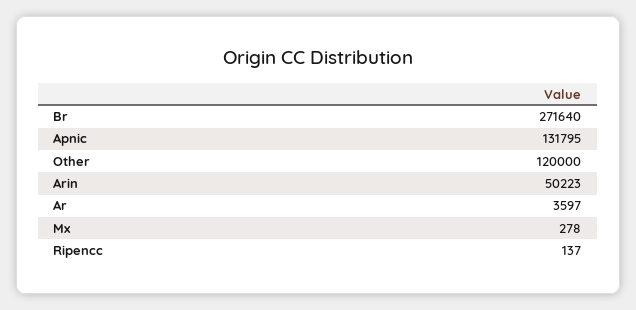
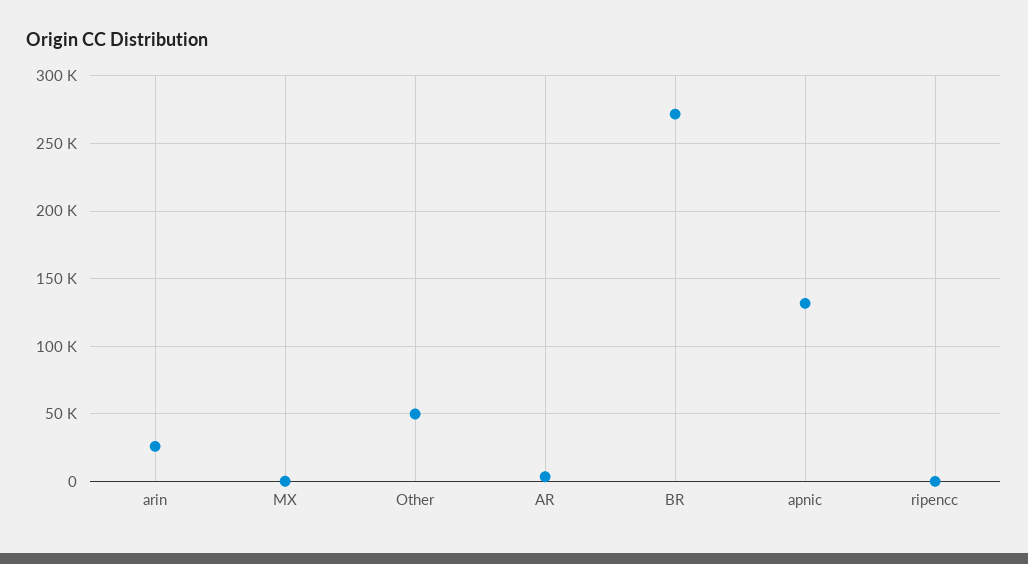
Other: 120000 -> 50000
Arin: 50223 -> 25000

